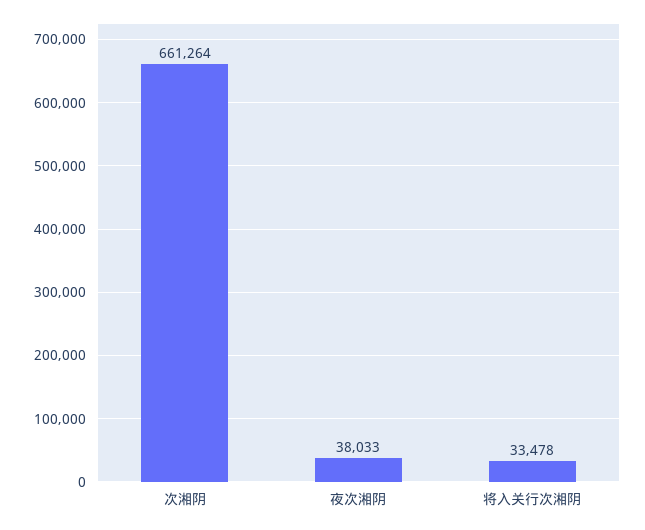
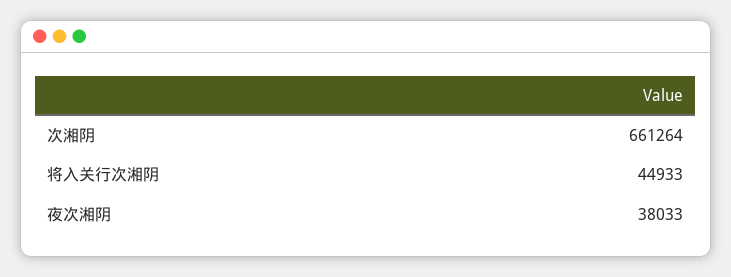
将入关行次湘阴: 33478 -> 44933

